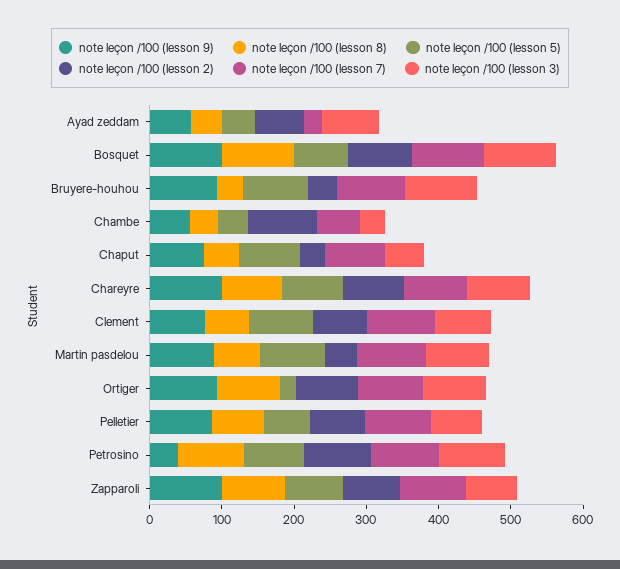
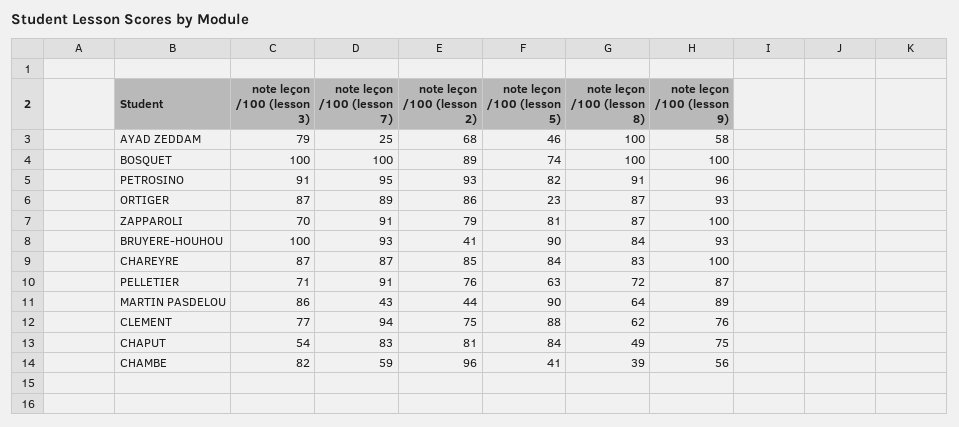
note leçon /100 (lesson 8), Ayad zeddam: 40 -> 100
note leçon /100 (lesson 8), Bruyere-houhou: 40 -> 84
note leçon /100 (lesson 3), Chambe: 40 -> 82
note leçon /100 (lesson 2), Chaput: 40 -> 81
note leçon /100 (lesson 7), Martin pasdelou: 100 -> 43
note leçon /100 (lesson 9), Petrosino: 40 -> 96

